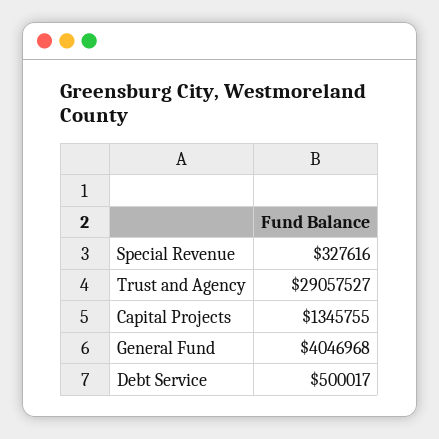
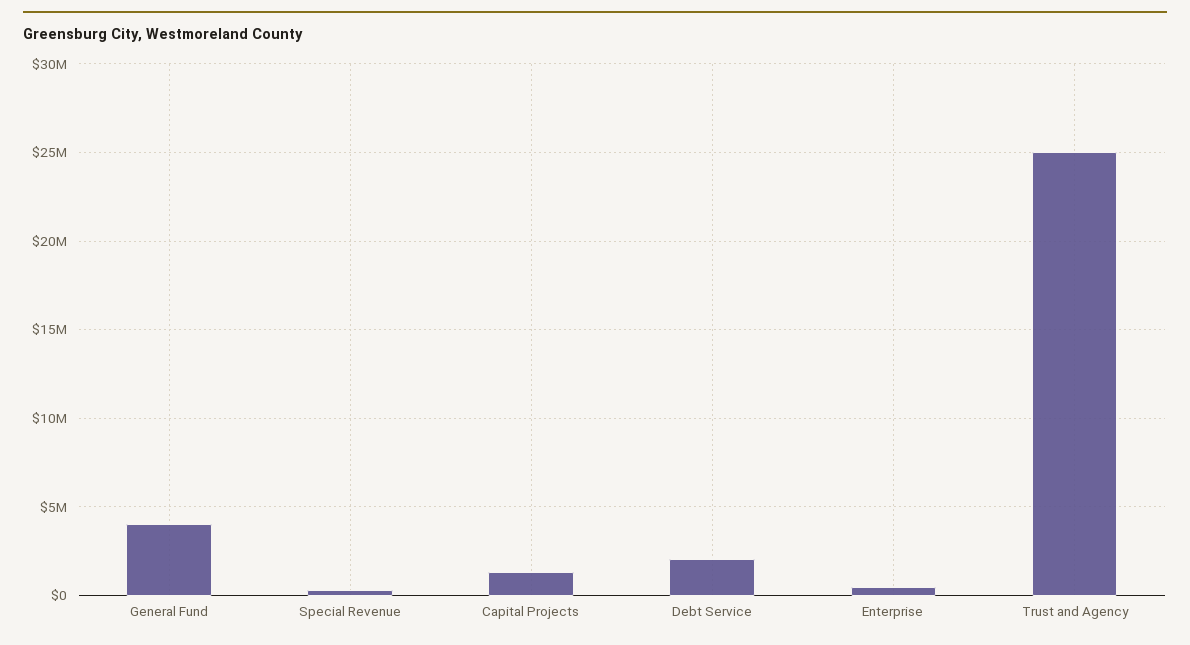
Trust and Agency: 29057527 -> 25000000
Debt Service: 500017 -> 2000000
Enterprise: none -> 500000

